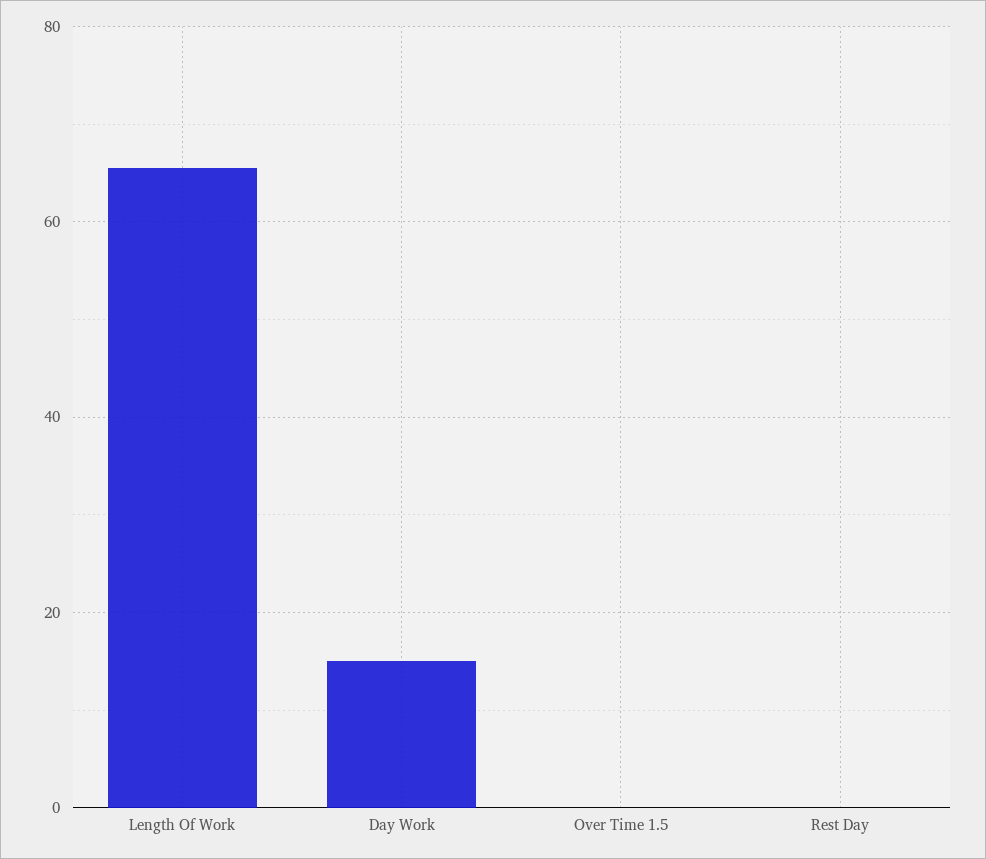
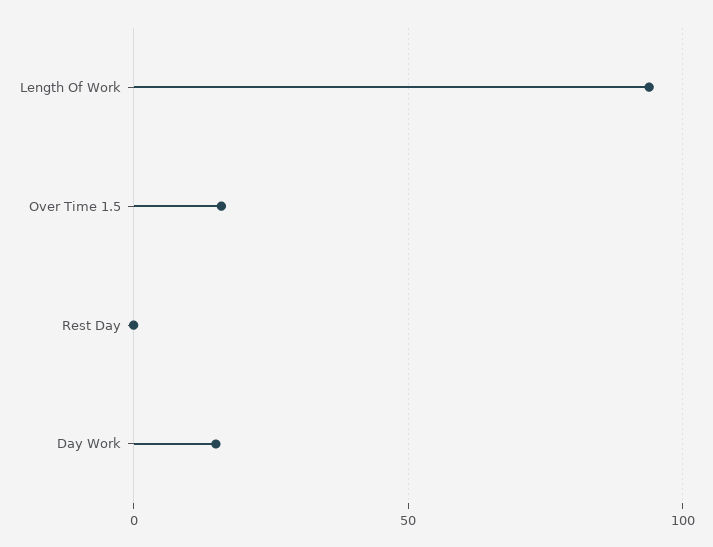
Length Of Work: 66 -> 95
Over Time 1.5: 0 -> 15

